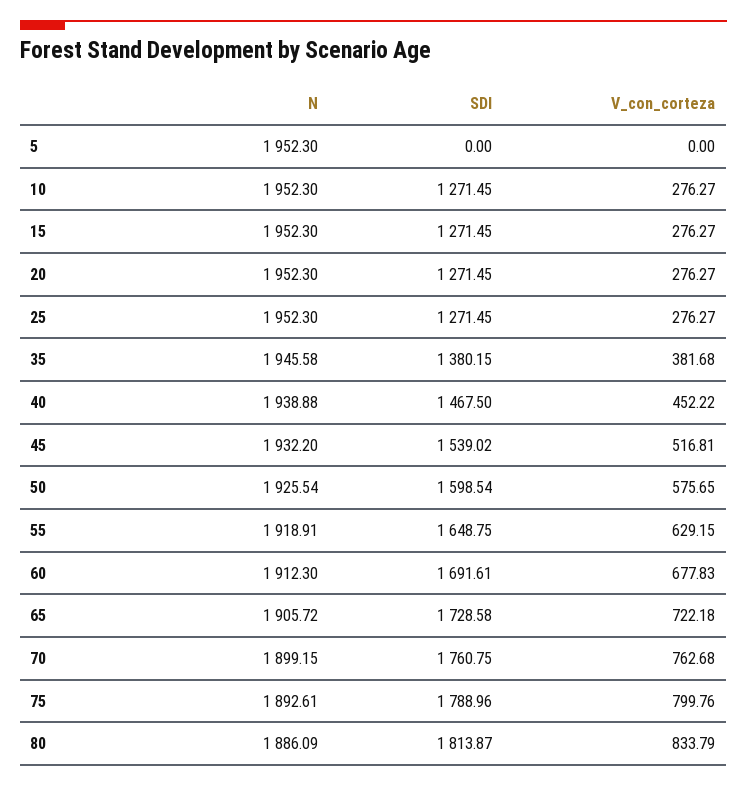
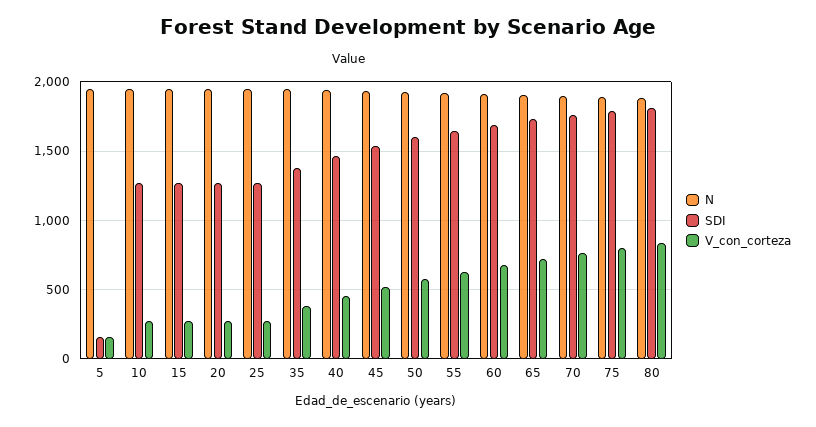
SDI, 5: 0 -> 150
V_con_corteza, 5: 0 -> 150

